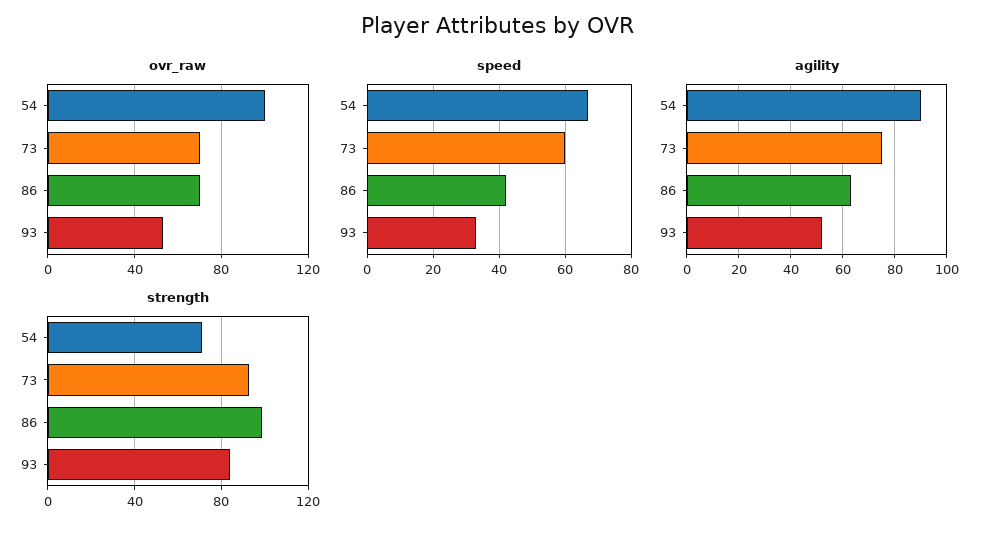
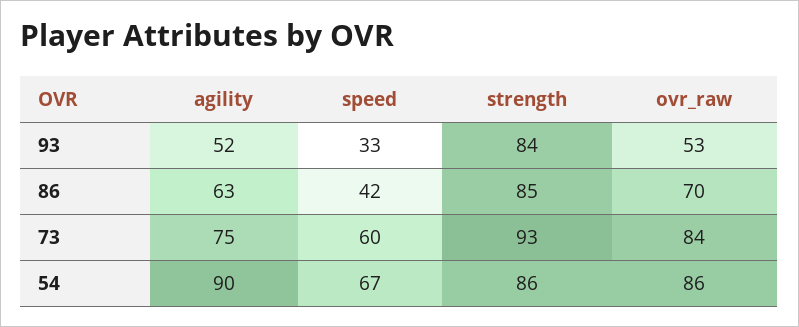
ovr_raw, 54: 100 -> 86
ovr_raw, 73: 70 -> 84
strength, 54: 70 -> 86
strength, 86: 100 -> 85

